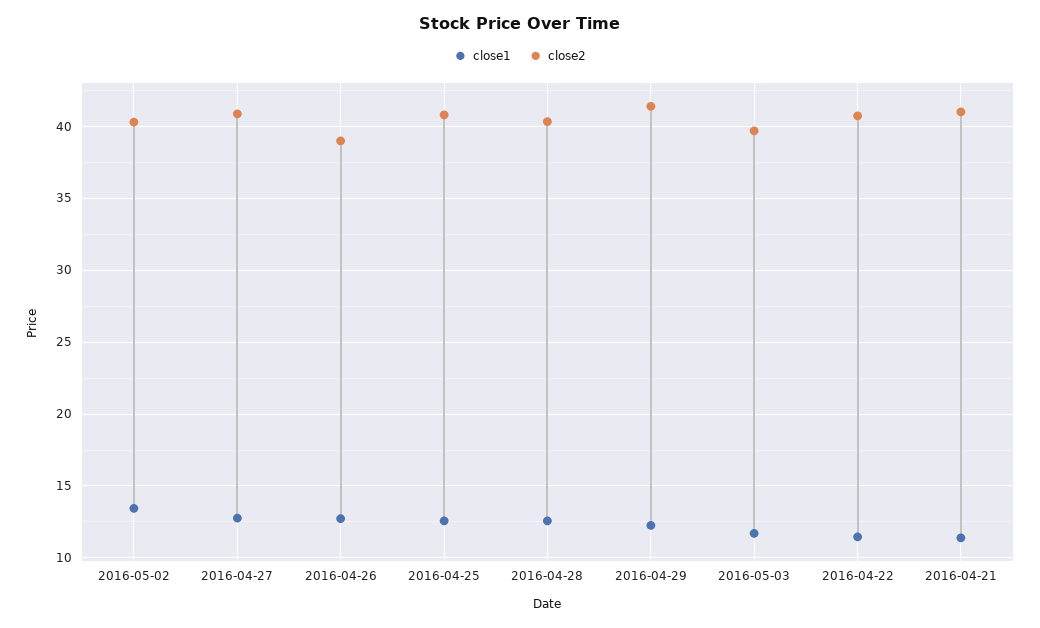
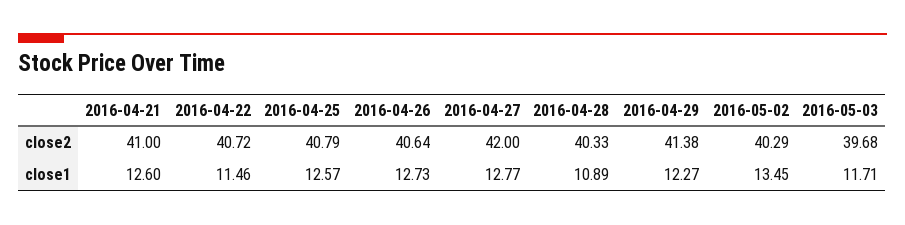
close2, 2016-04-27: 41 -> 42
close2, 2016-04-26: 39 -> 40.64
close1, 2016-04-28: 12.5 -> 10.89
close1, 2016-04-21: 11.5 -> 12.6

